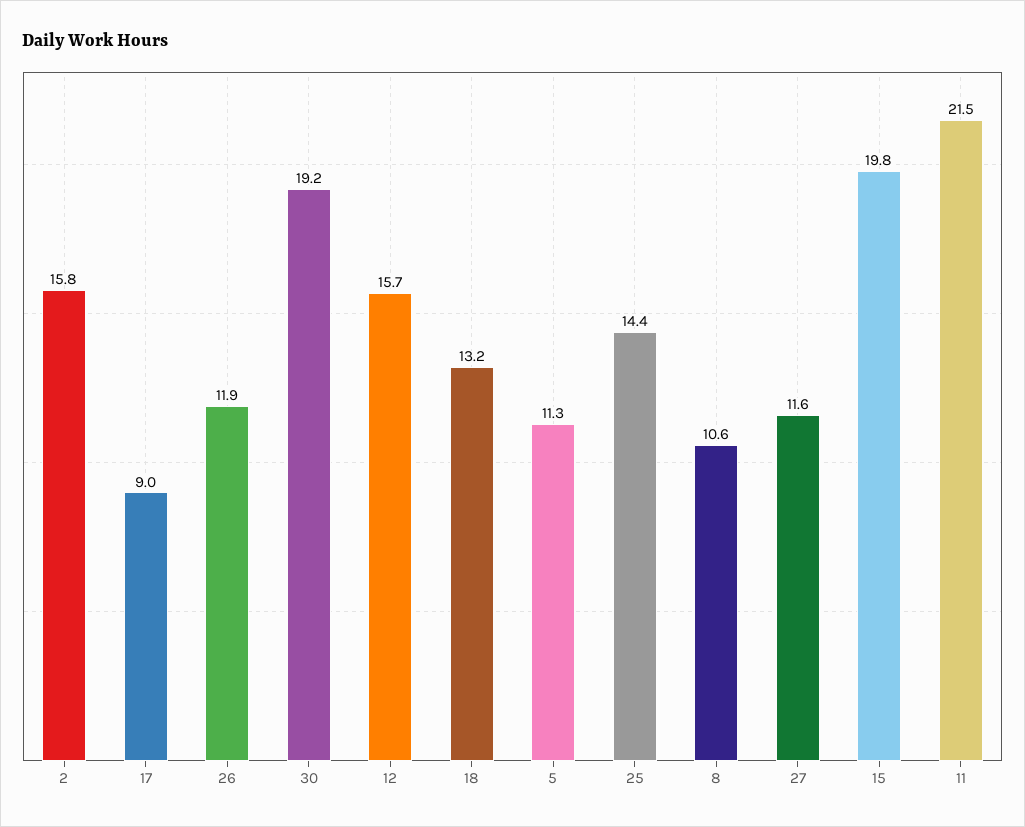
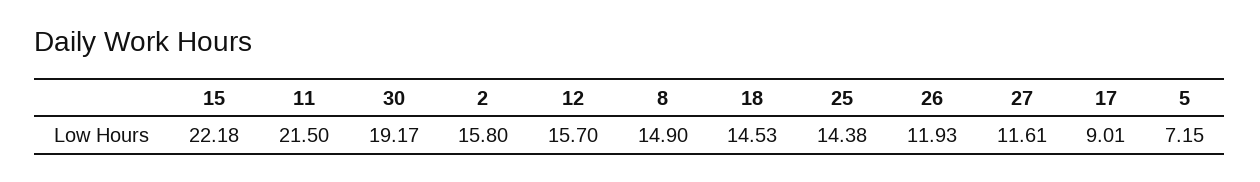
18: 13.2 -> 14.53
5: 11.3 -> 7.15
8: 10.6 -> 14.9
15: 19.8 -> 22.18

